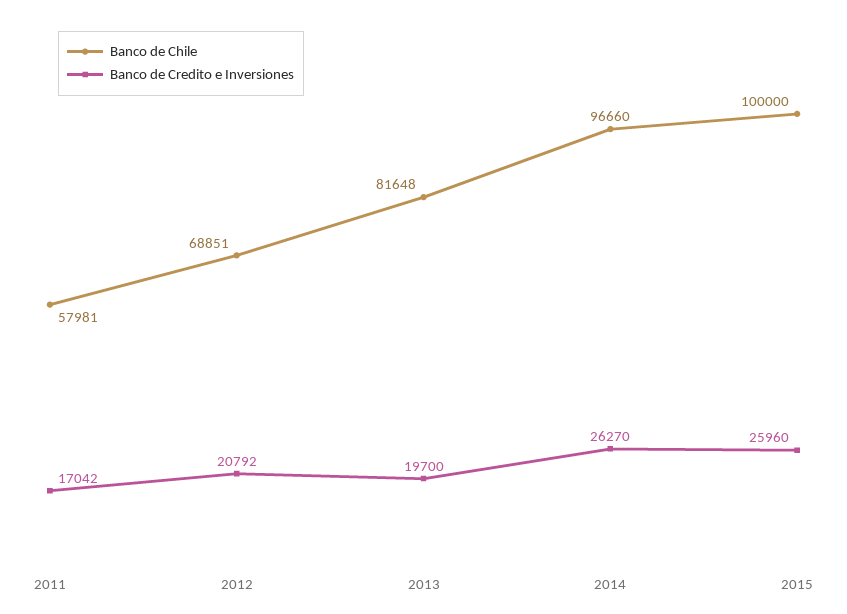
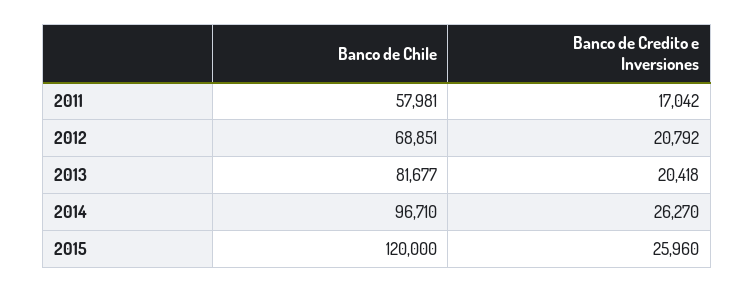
Banco de Chile, 2013: 81648 -> 81677
Banco de Credito e Inversiones, 2013: 19700 -> 20418
Banco de Chile, 2014: 96660 -> 96710
Banco de Chile, 2015: 100000 -> 120000

